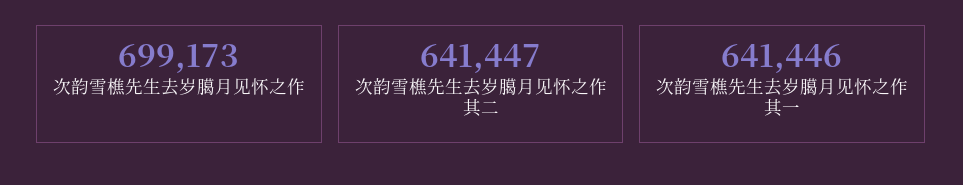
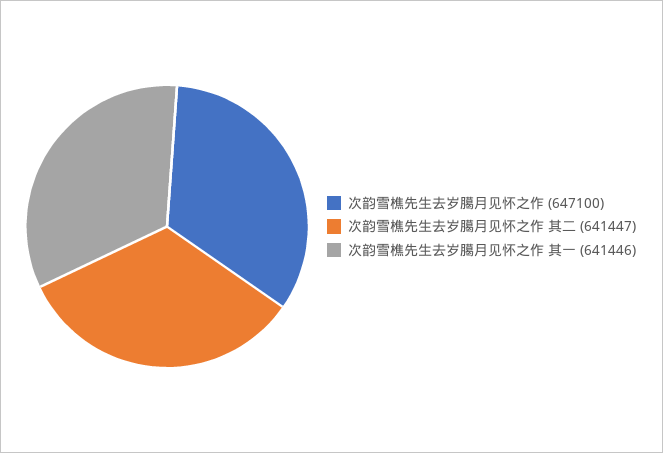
次韵雪樵先生去岁臈月见怀之作: 699173 -> 647100

